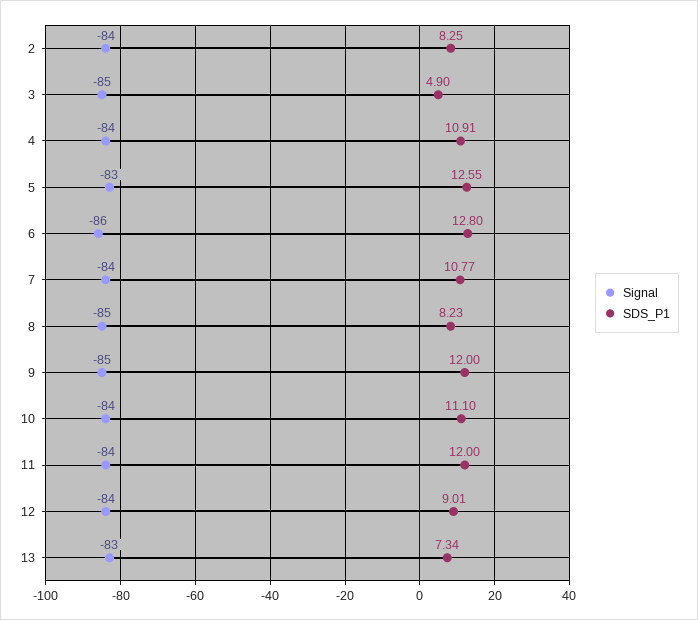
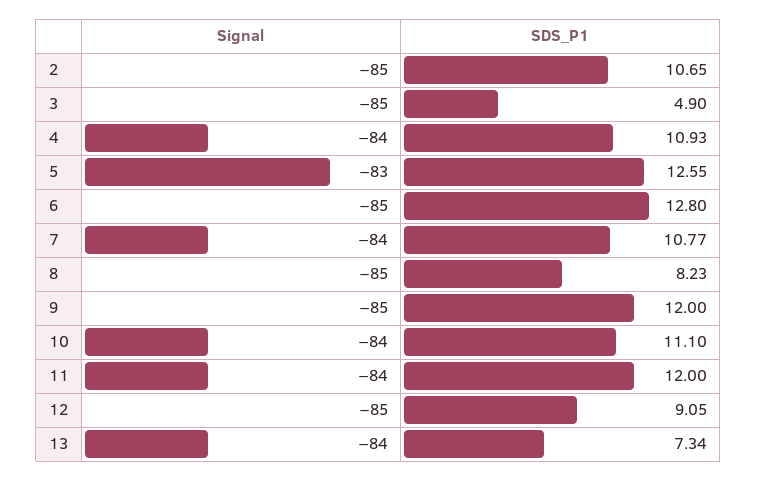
Signal, 2: -84 -> -85
SDS_P1, 2: 8.25 -> 10.65
SDS_P1, 4: 10.91 -> 10.93
Signal, 6: -86 -> -85
Signal, 12: -84 -> -85
SDS_P1, 12: 9.01 -> 9.05
Signal, 13: -83 -> -84

